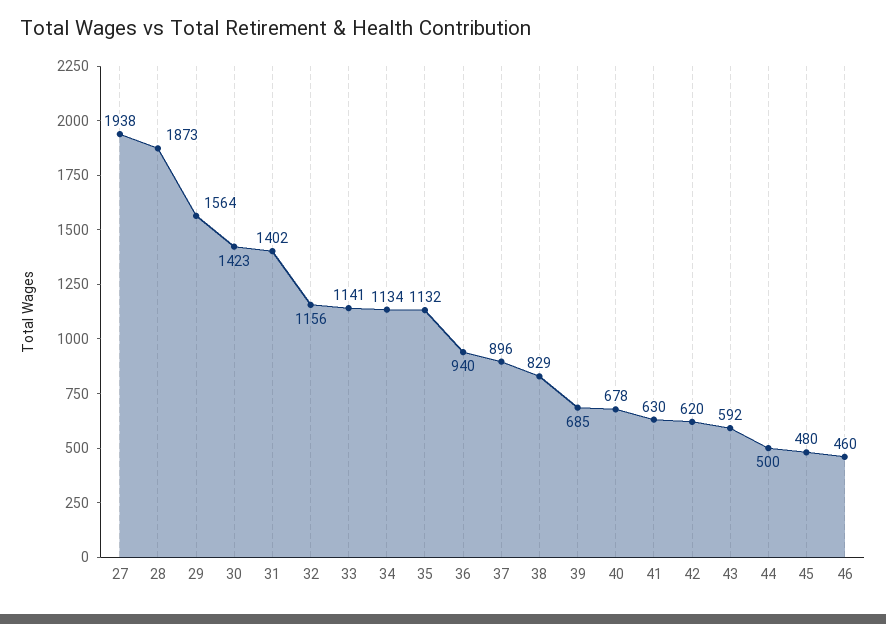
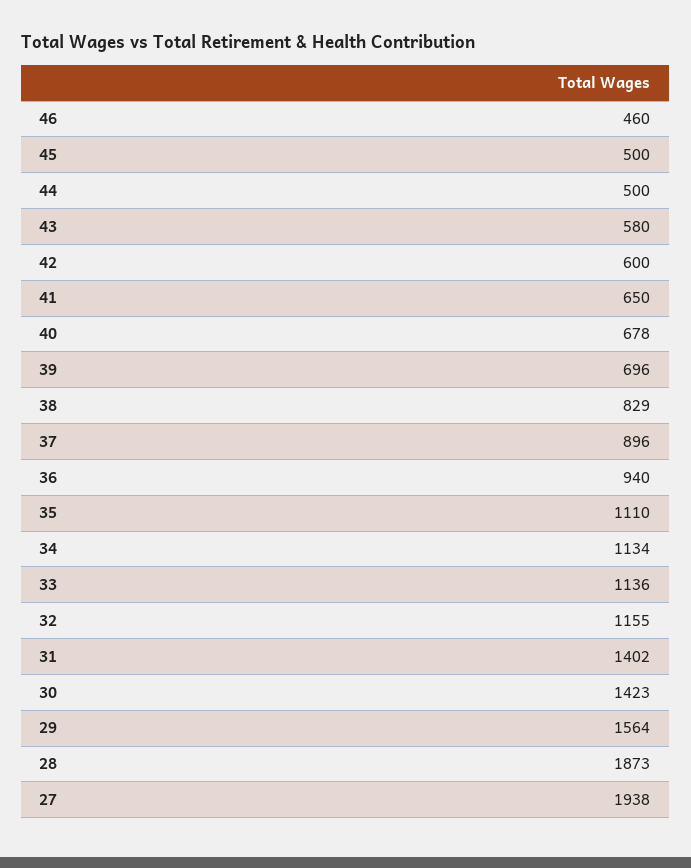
32: 1156 -> 1155
33: 1141 -> 1136
35: 1132 -> 1110
39: 685 -> 696
41: 630 -> 650
42: 620 -> 600
43: 592 -> 580
45: 480 -> 500

